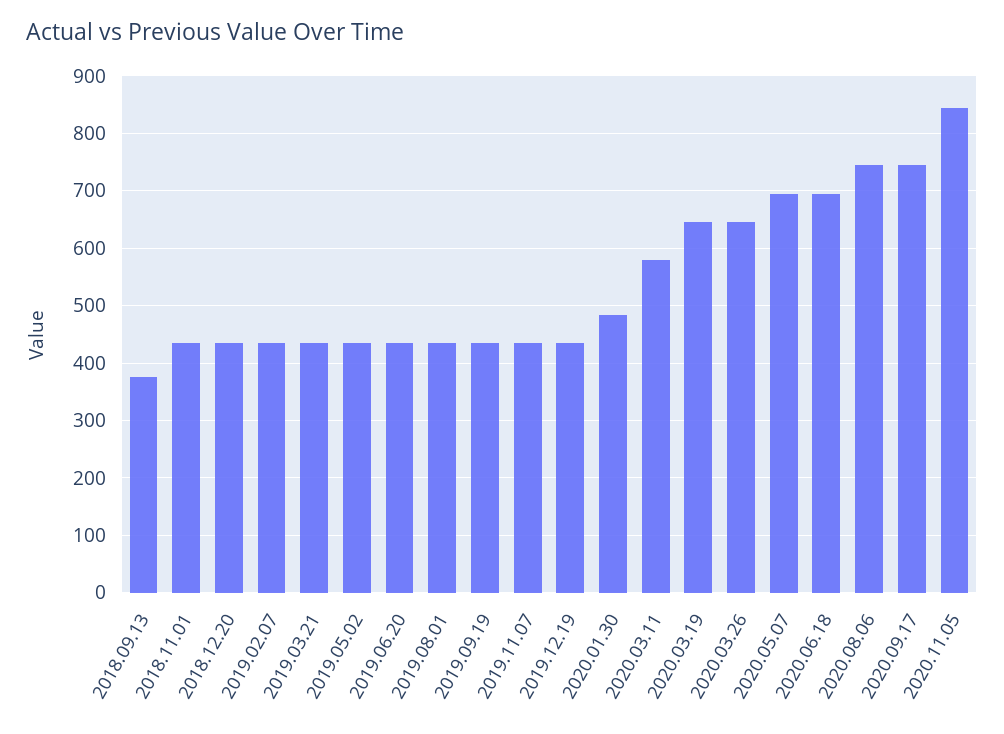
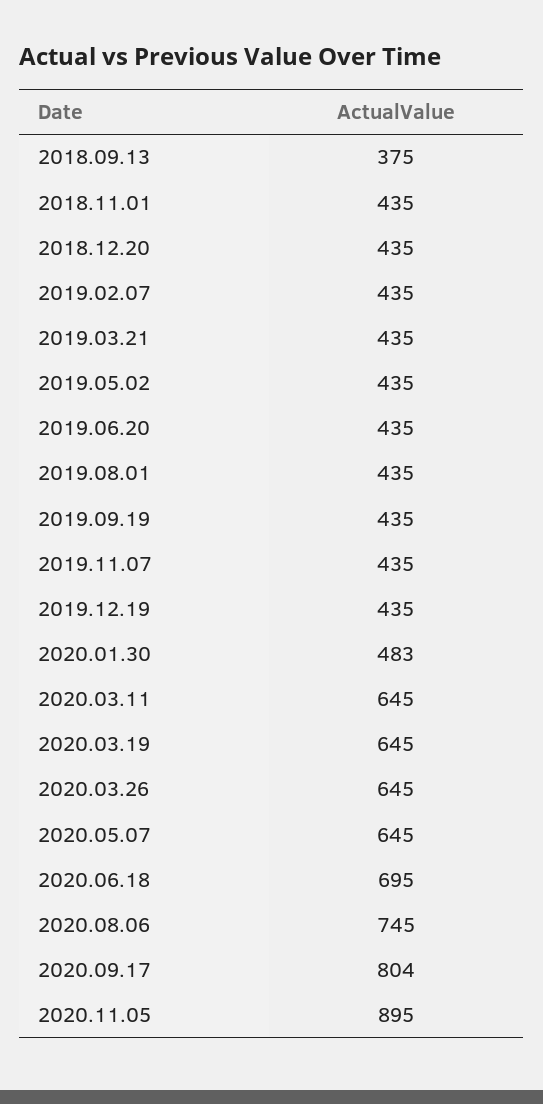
2020.03.11: 580 -> 645
2020.05.07: 700 -> 645
2020.09.17: 740 -> 804
2020.11.05: 840 -> 895

